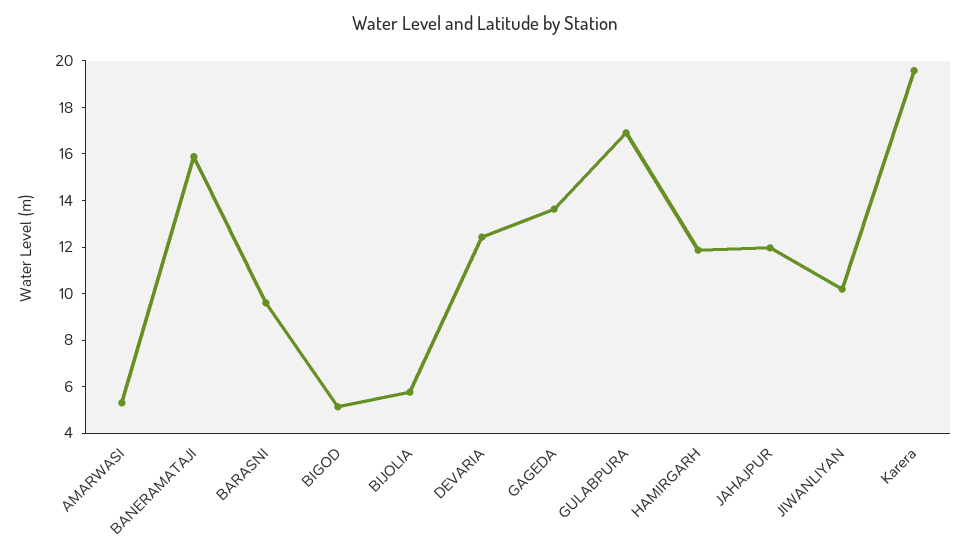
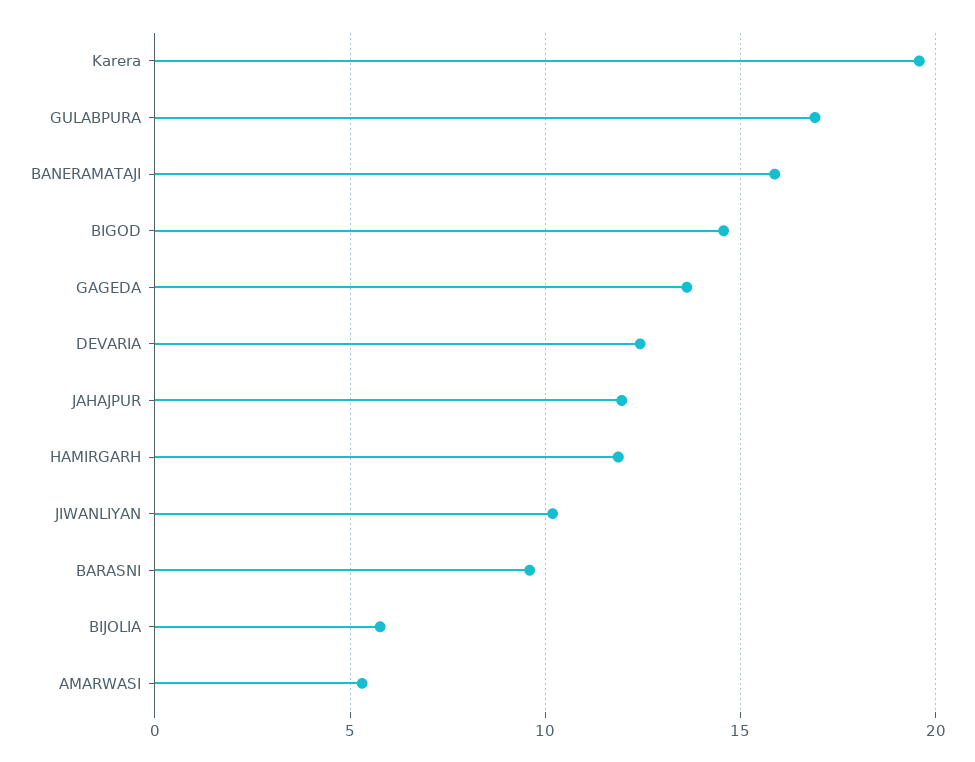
BIGOD: 5 -> 14.5

